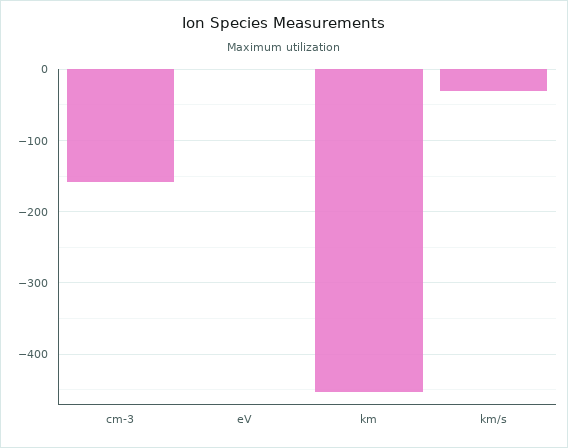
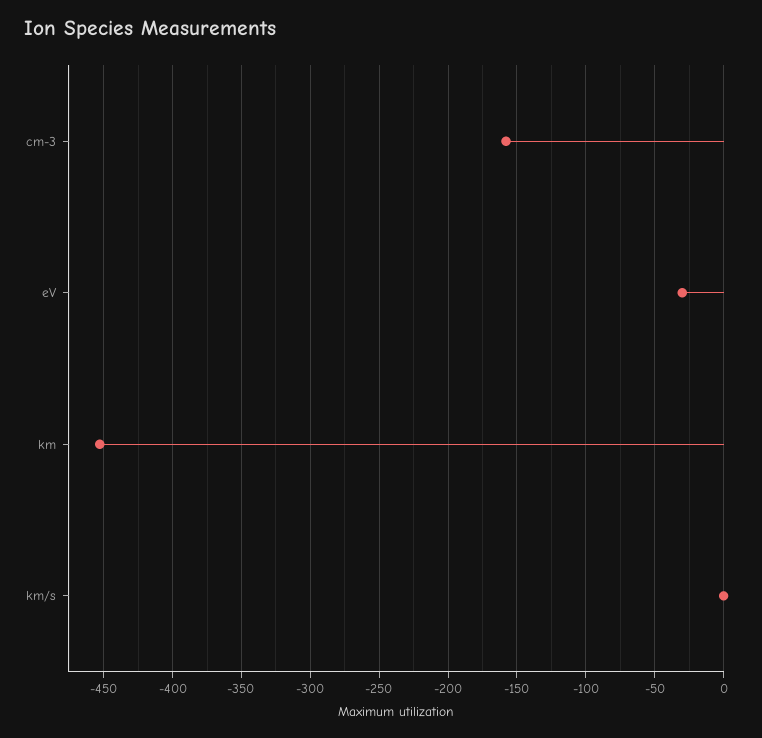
eV: 0 -> -30
km/s: -30 -> 0

